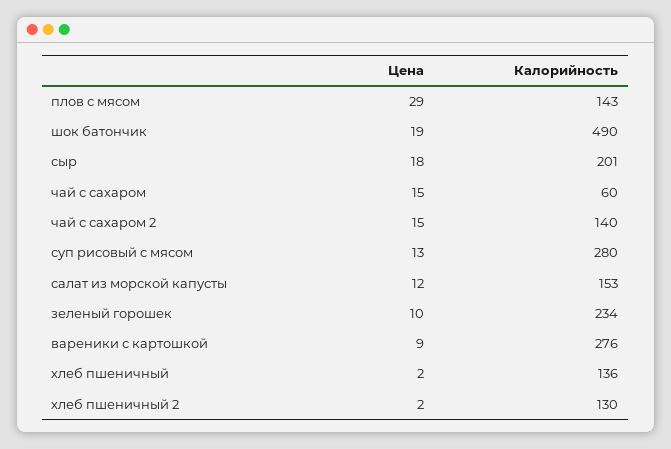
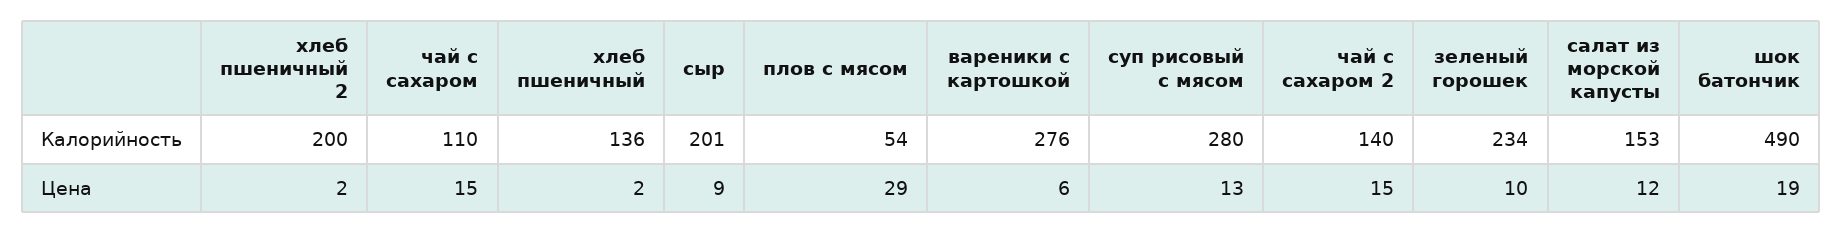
Калорийность, плов с мясом: 143 -> 54
Цена, сыр: 18 -> 9
Калорийность, чай с сахаром: 60 -> 110
Цена, вареники с картошкой: 9 -> 6
Калорийность, хлеб пшеничный 2: 130 -> 200

